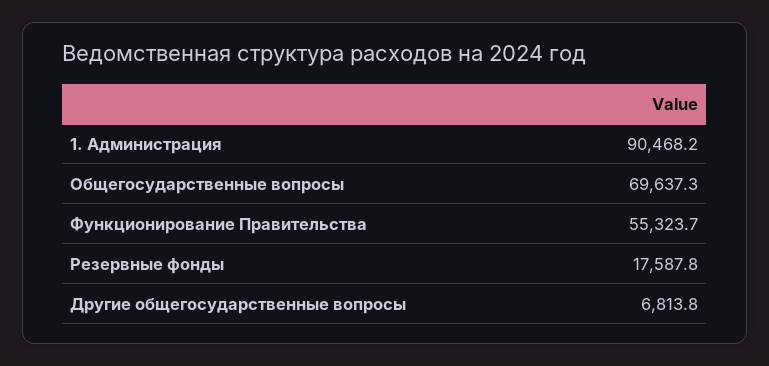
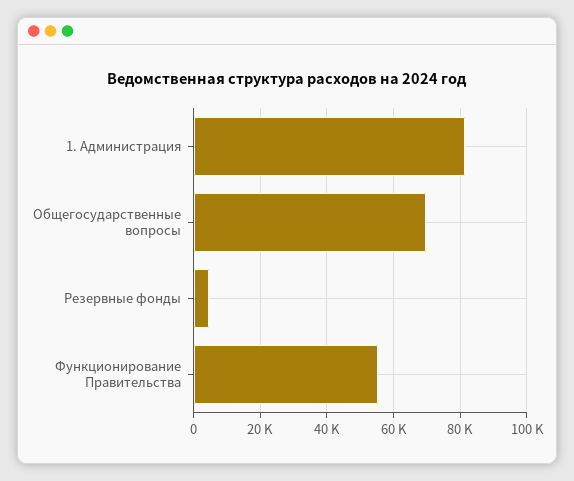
1. Администрация: 90468.2 -> 82000
Резервные фонды: 17587.8 -> 4000
Другие общегосударственные вопросы: 6813.8 -> none

